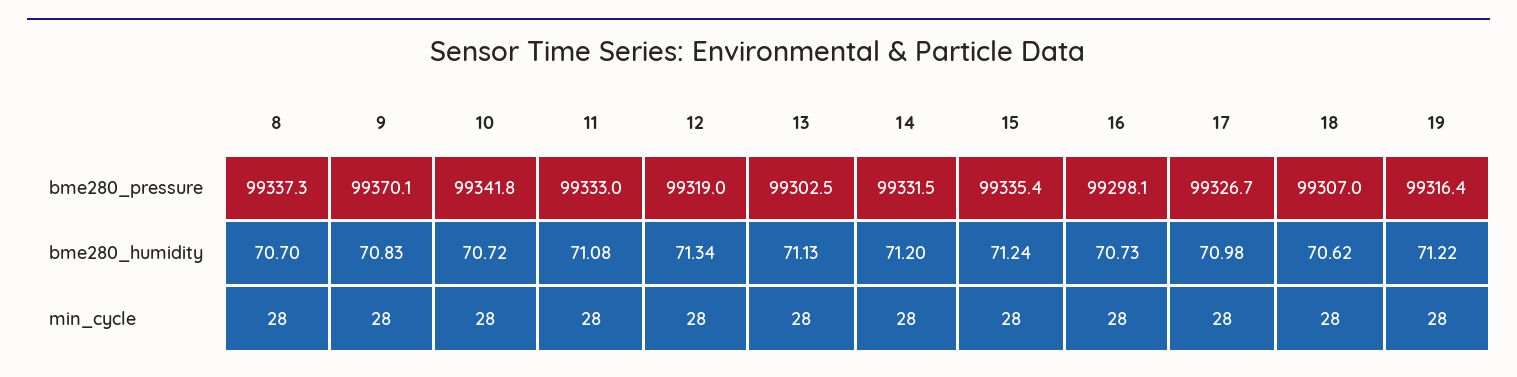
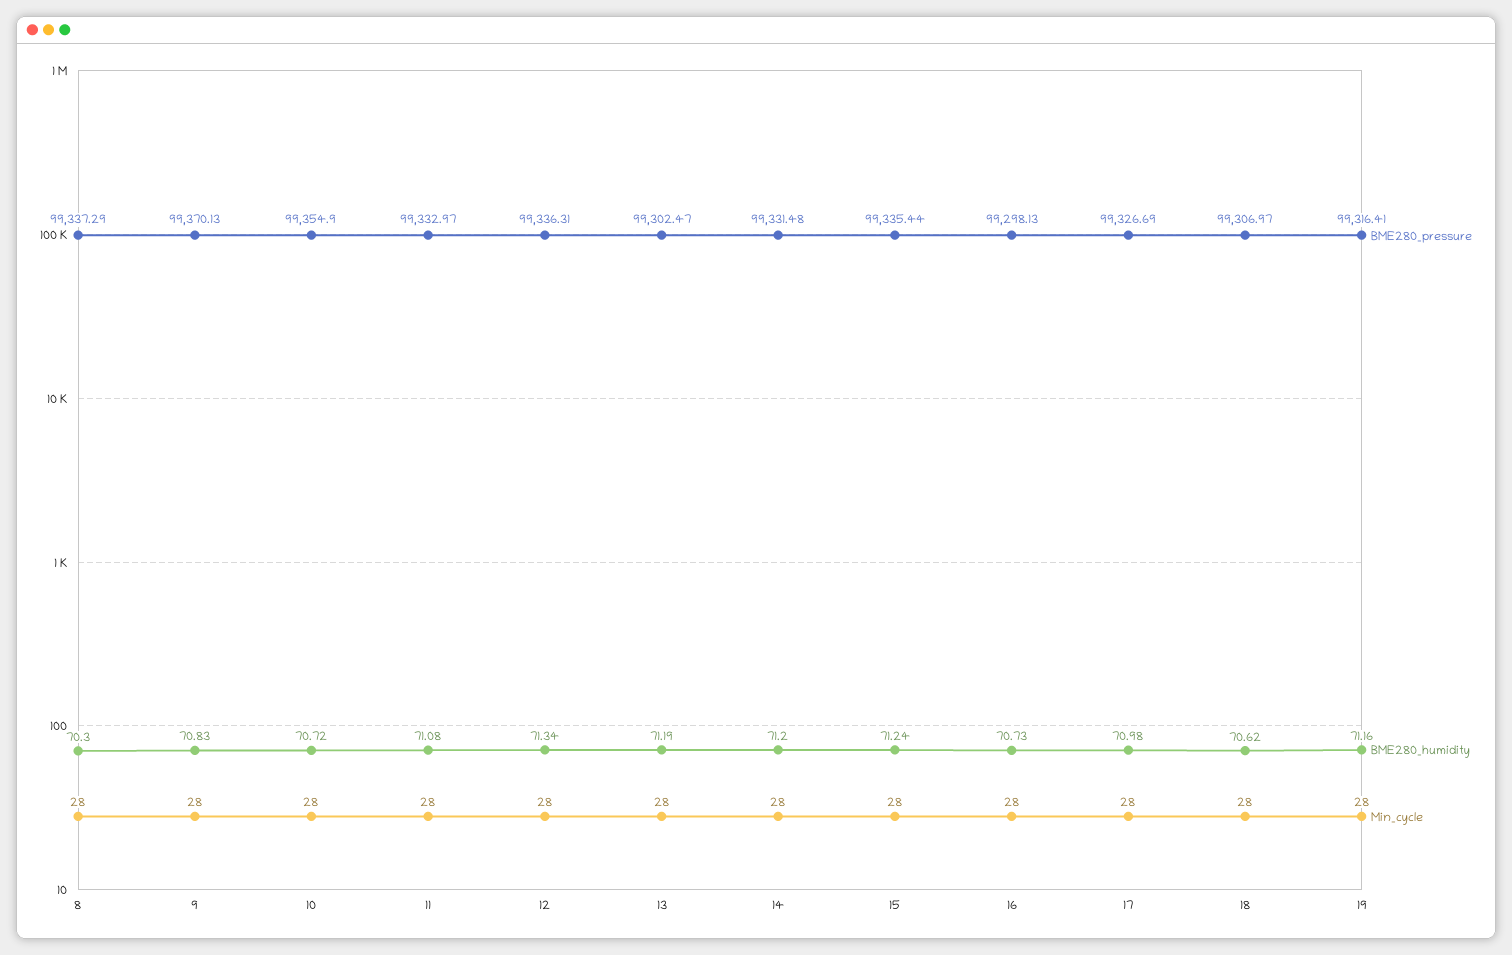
bme280_pressure, 10: 99341.8 -> 99354.9
bme280_pressure, 12: 99319 -> 99336.31
bme280_humidity, 8: 70.7 -> 70.3
bme280_humidity, 13: 71.13 -> 71.19
bme280_humidity, 19: 71.22 -> 71.16

